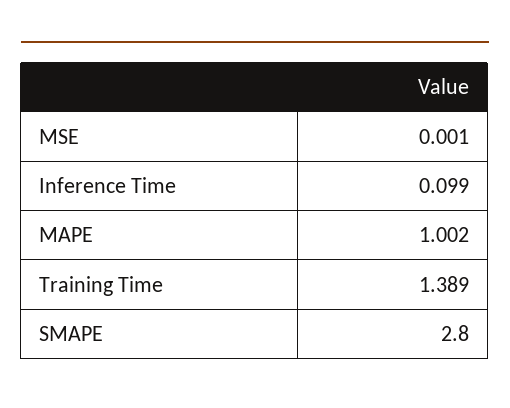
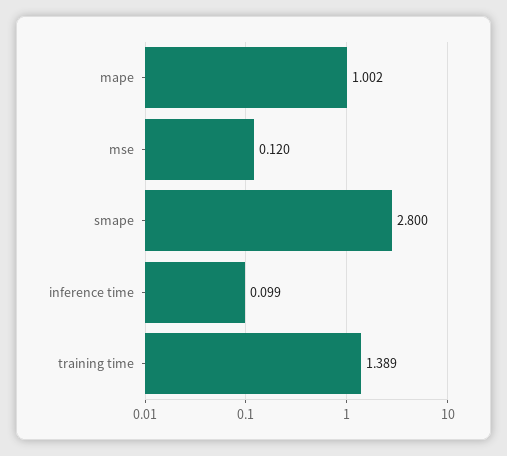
MSE: 0.001 -> 0.12

